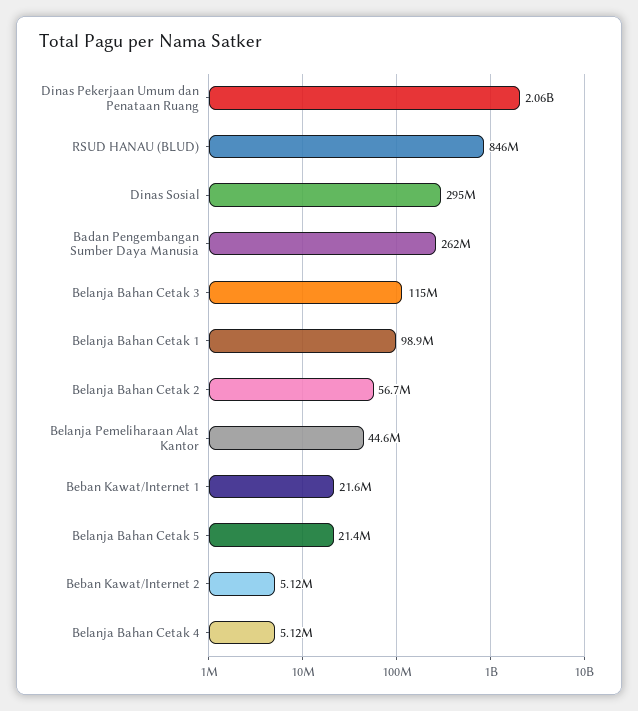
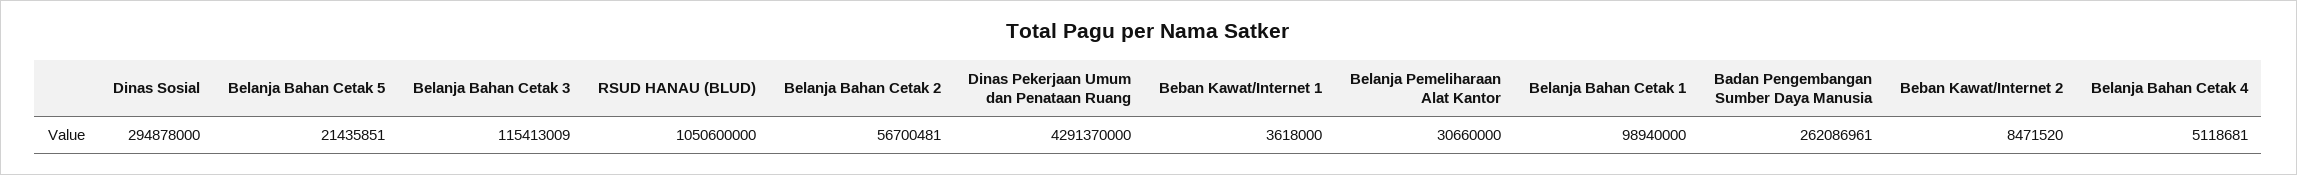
Dinas Pekerjaan Umum dan Penataan Ruang: 2060000000 -> 4291370000
RSUD HANAU (BLUD): 846000000 -> 1050600000
Belanja Pemeliharaan Alat Kantor: 44600000 -> 30660000
Beban Kawat/Internet 1: 21600000 -> 3618000
Beban Kawat/Internet 2: 5120000 -> 8471520

